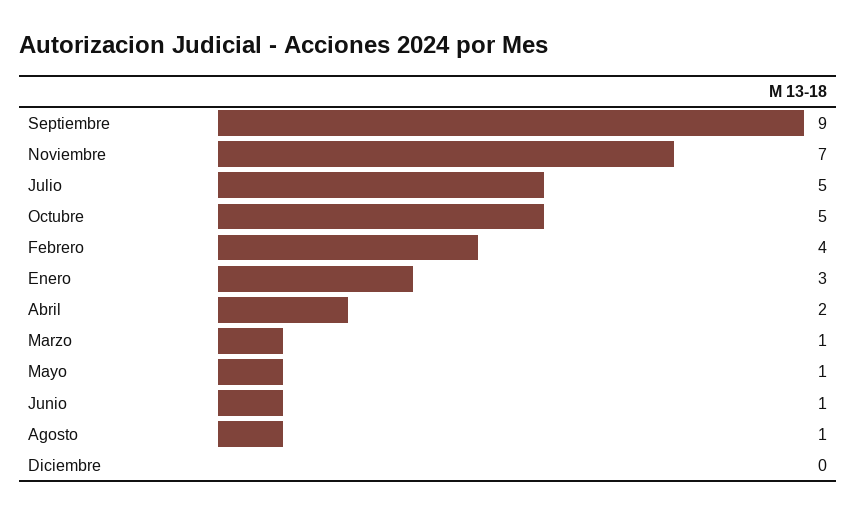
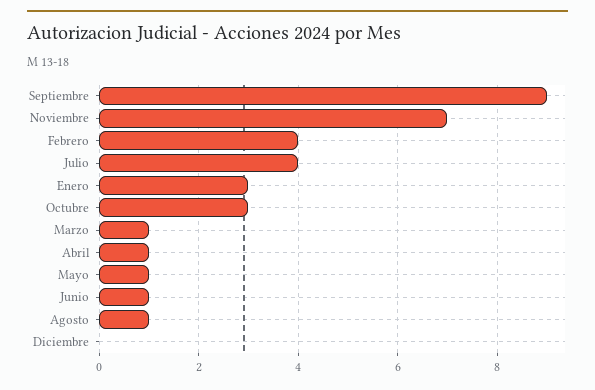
Julio: 5 -> 4
Octubre: 5 -> 3
Abril: 2 -> 1

